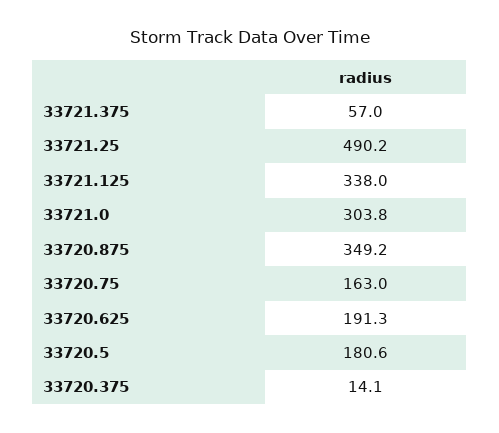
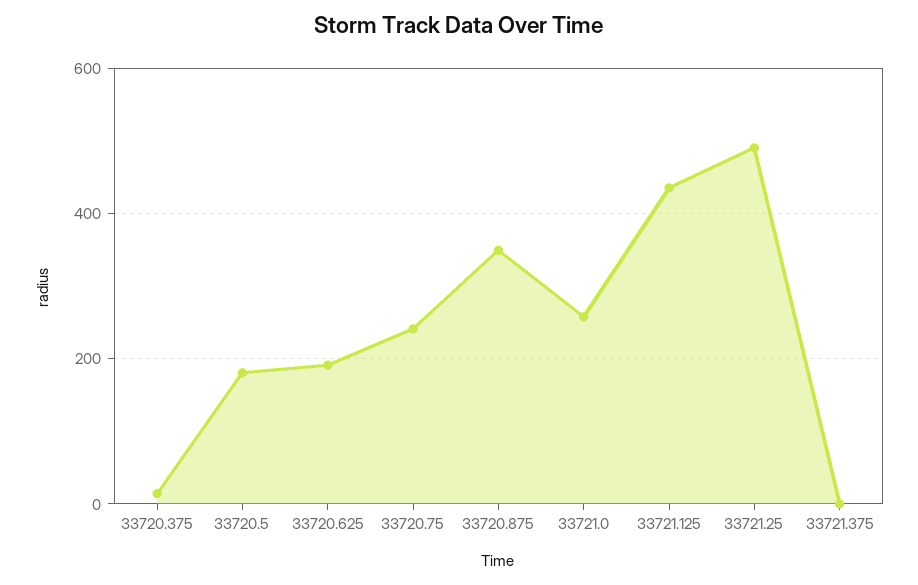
33721.375: 57 -> 0
33721.125: 338 -> 440
33721.0: 303.8 -> 260
33720.75: 163 -> 240

